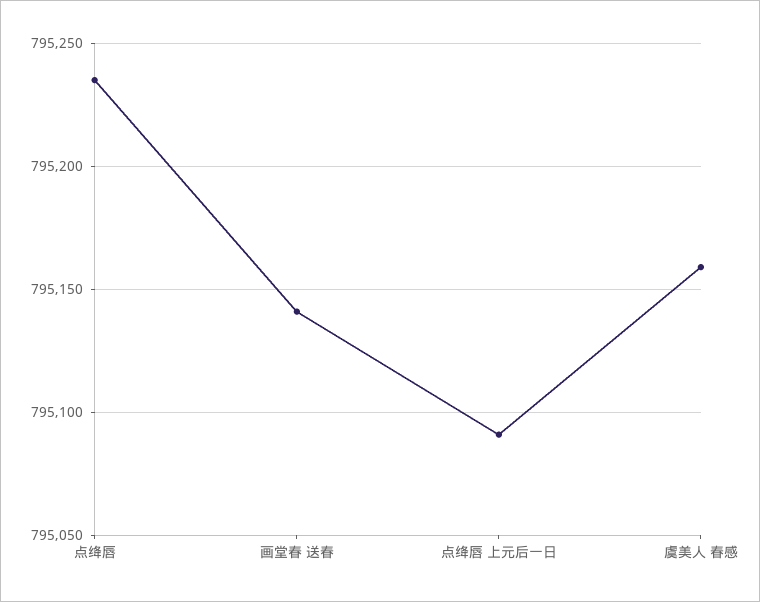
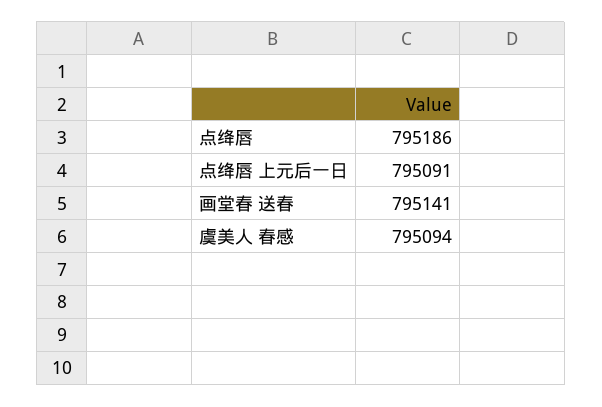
点绛唇: 795235 -> 795186
虞美人 春感: 795160 -> 795094

